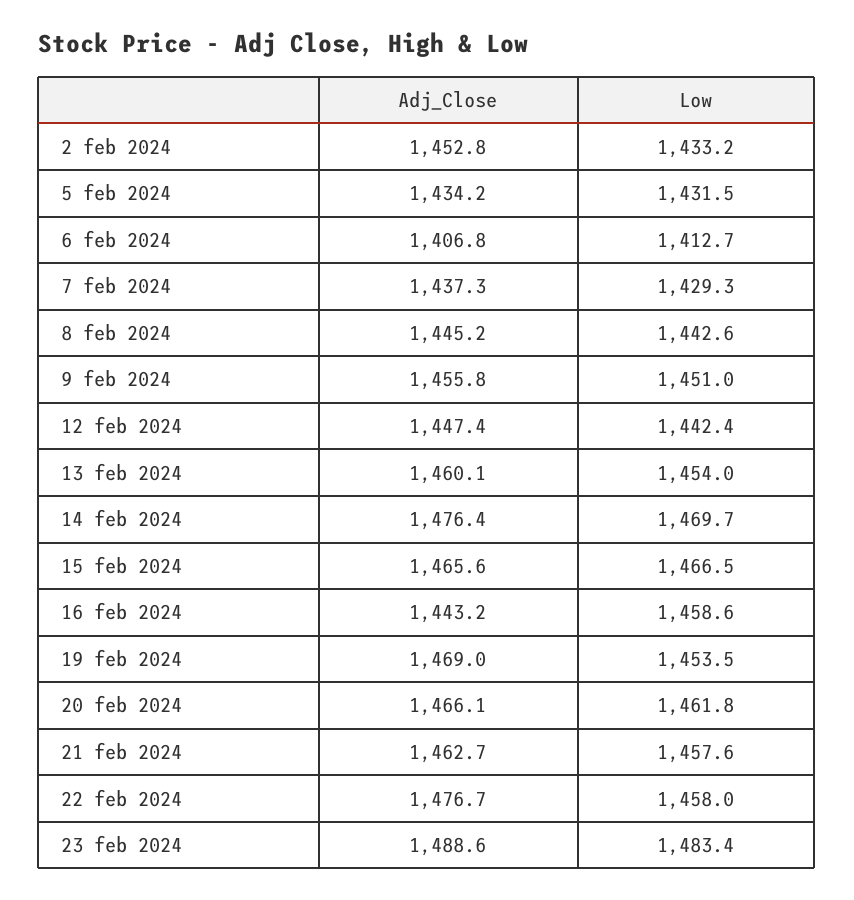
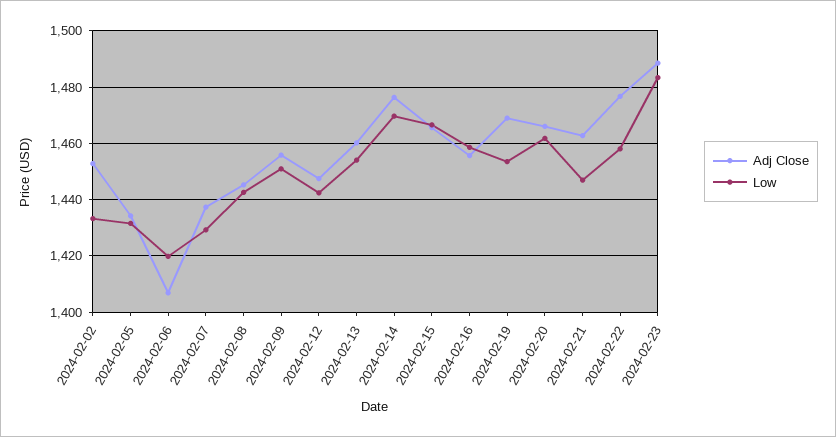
Low, 6 feb 2024: 1412.7 -> 1420
Adj_Close, 16 feb 2024: 1443.2 -> 1455
Low, 21 feb 2024: 1457.6 -> 1447.5

